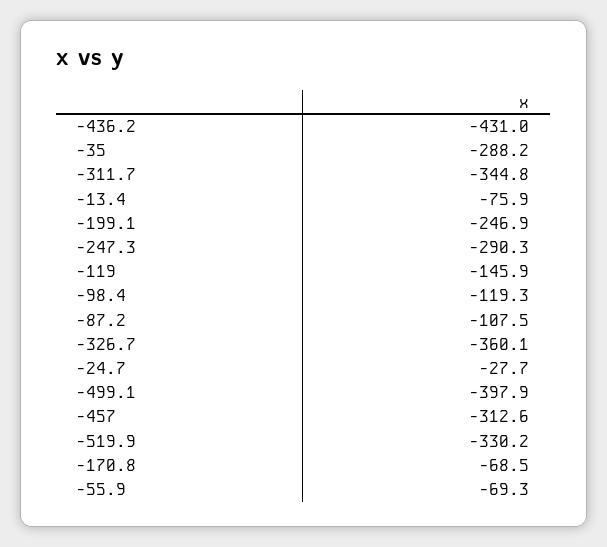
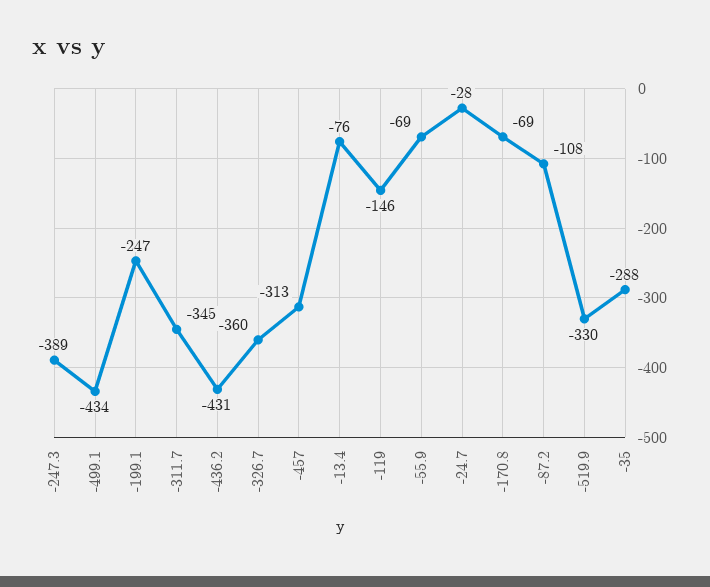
-247.3: -290.3 -> -389
-98.4: -119.3 -> none
-499.1: -397.9 -> -434

